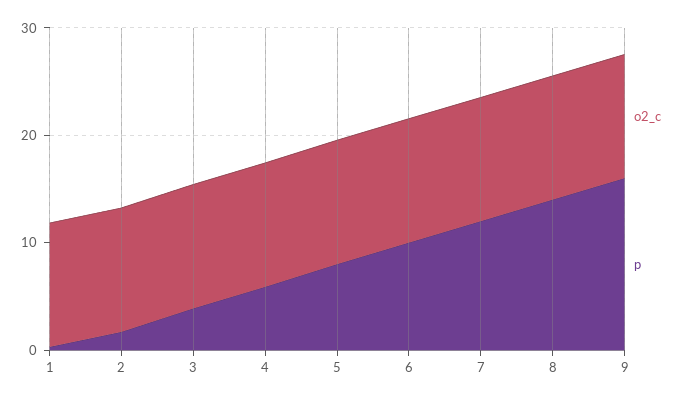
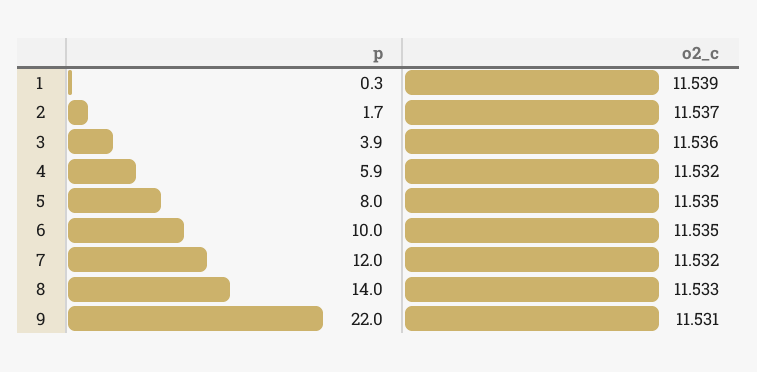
p, 9: 16 -> 22

